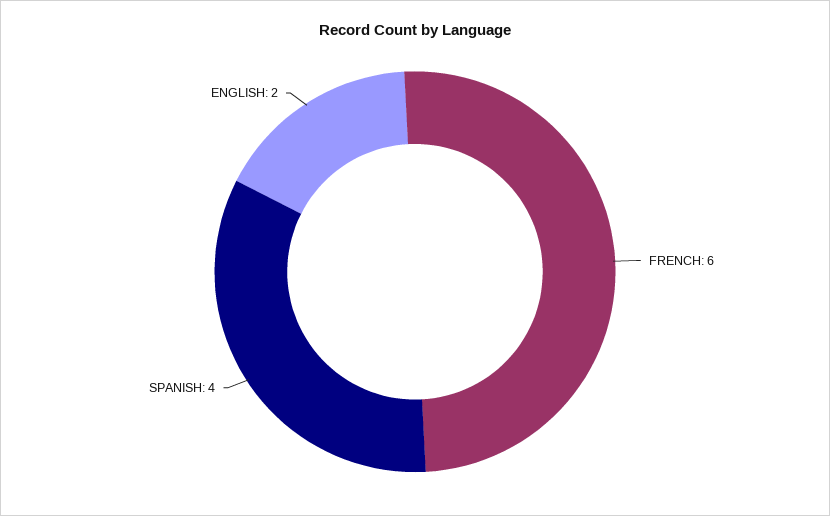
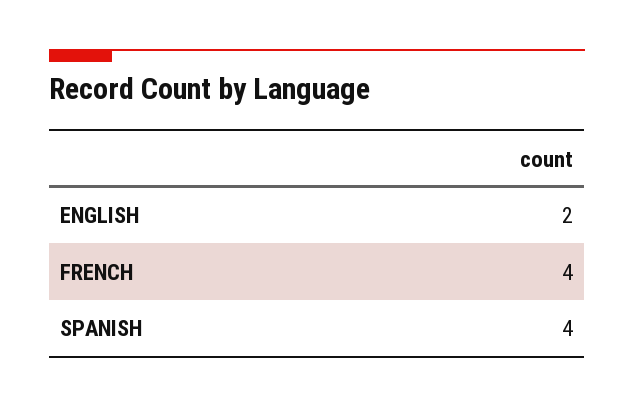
FRENCH: 6 -> 4

